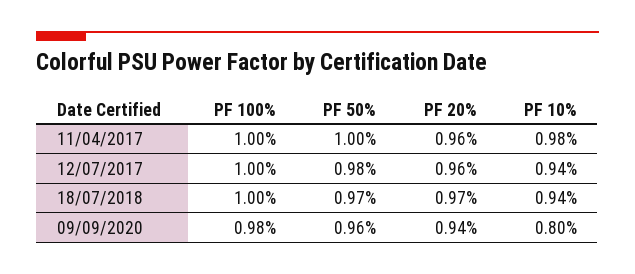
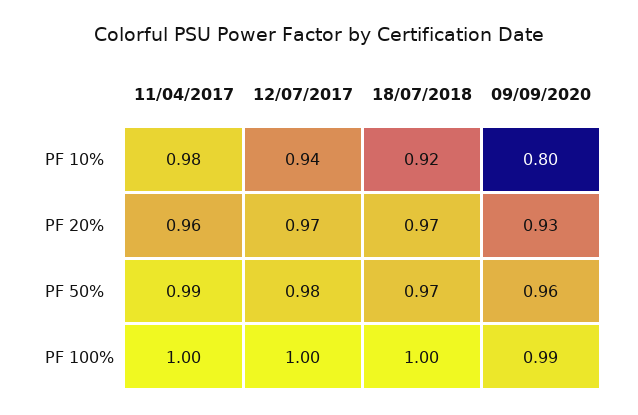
PF 50%, 11/04/2017: 1 -> 0.99
PF 20%, 12/07/2017: 0.96 -> 0.97
PF 10%, 18/07/2018: 0.94 -> 0.92
PF 100%, 09/09/2020: 0.98 -> 0.99
PF 20%, 09/09/2020: 0.94 -> 0.93

